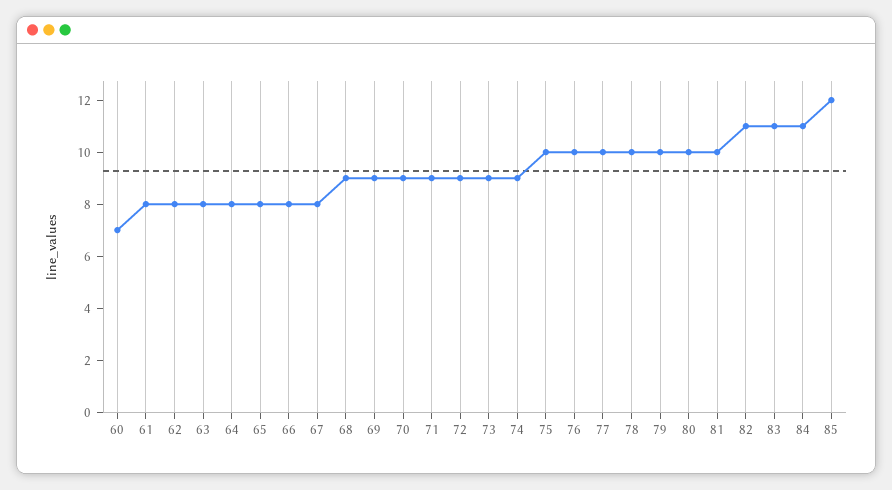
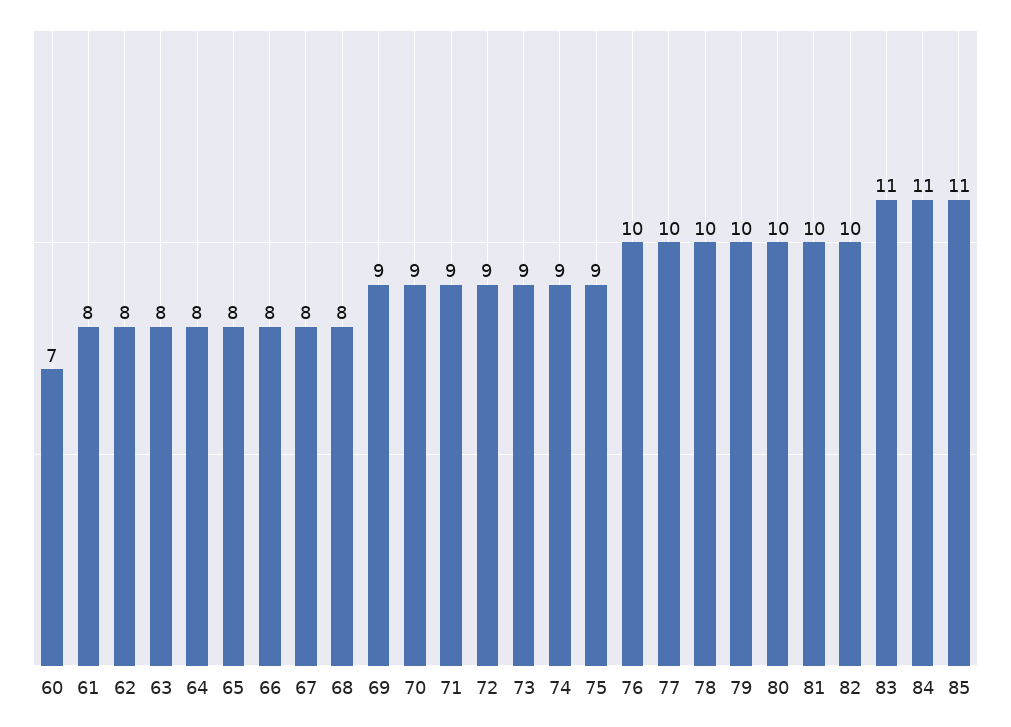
68: 9 -> 8
75: 10 -> 9
82: 11 -> 10
85: 12 -> 11

